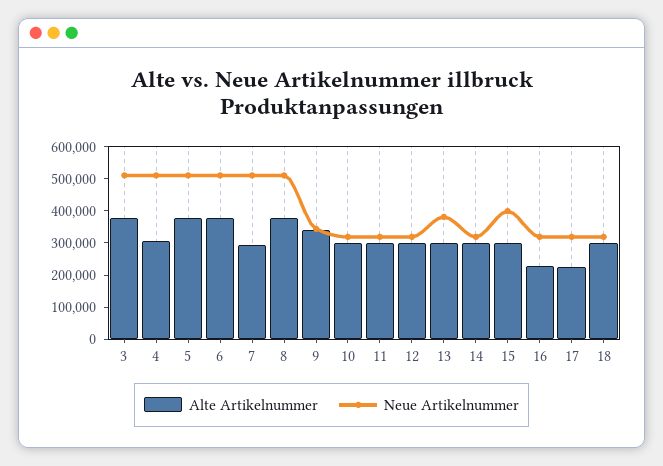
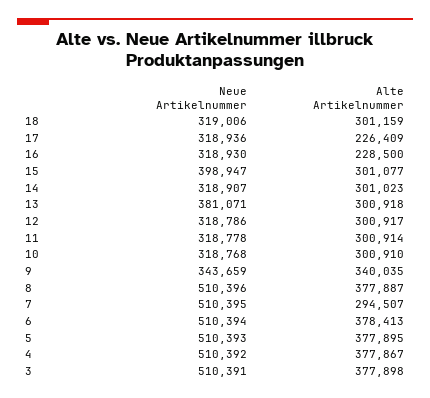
Alte Artikelnummer, 4: 300000 -> 377867

